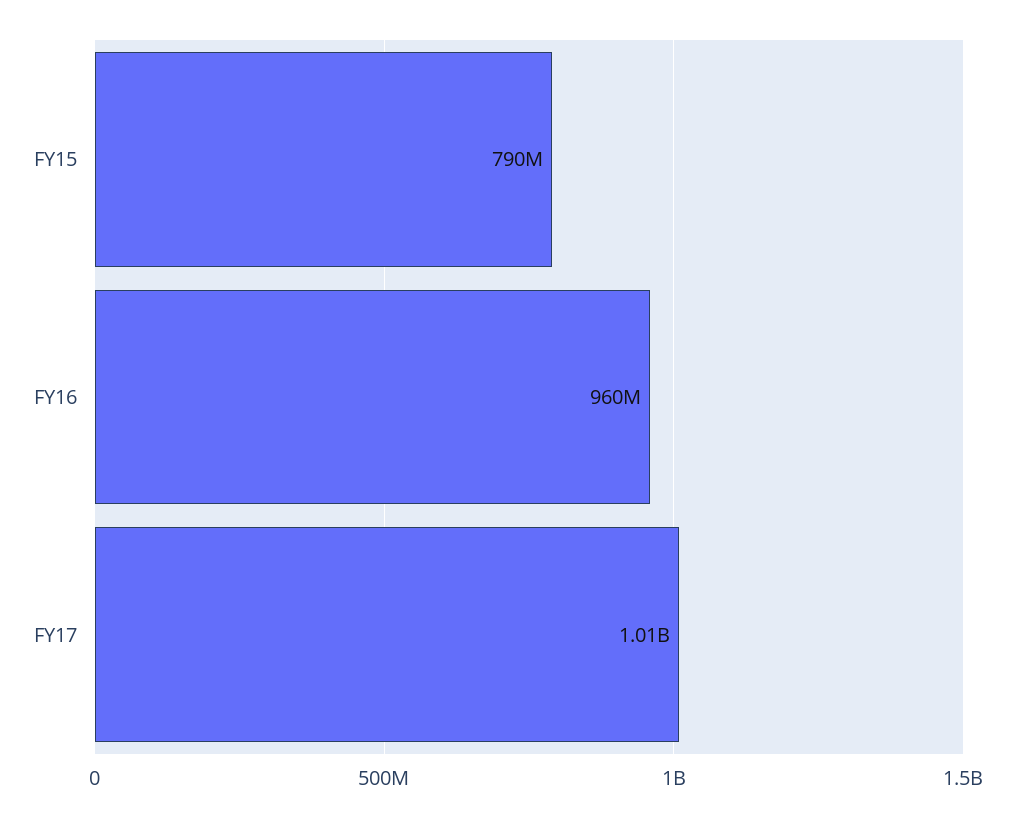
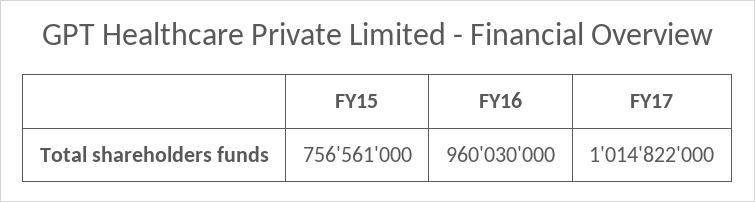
FY15: 790000000 -> 756561000

